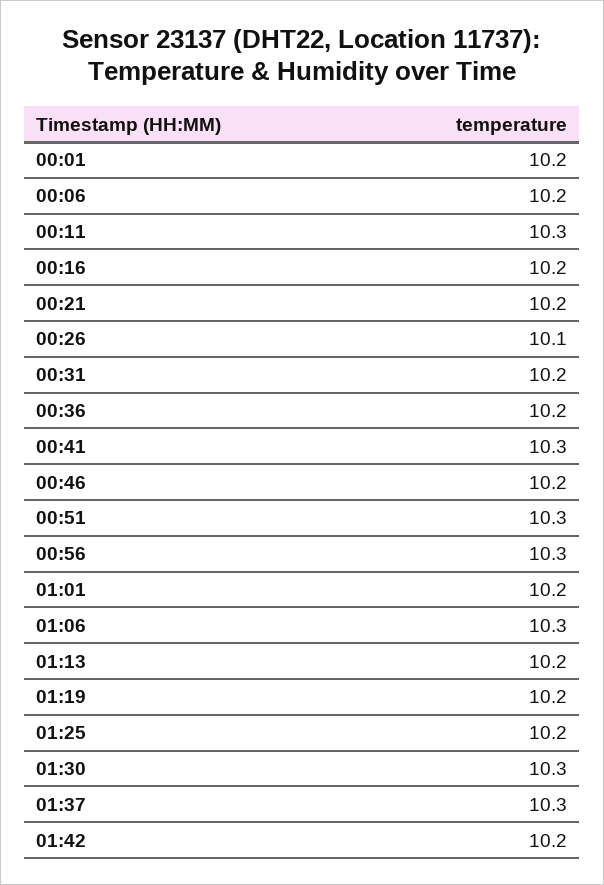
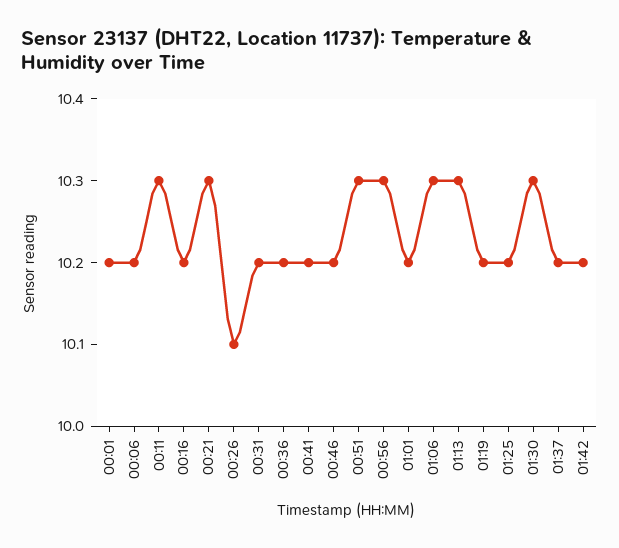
00:21: 10.2 -> 10.3
00:41: 10.3 -> 10.2
01:13: 10.2 -> 10.3
01:37: 10.3 -> 10.2

